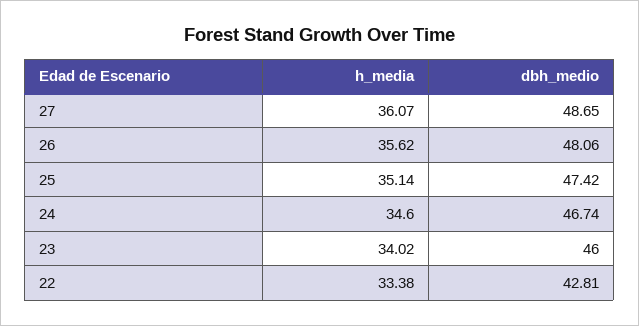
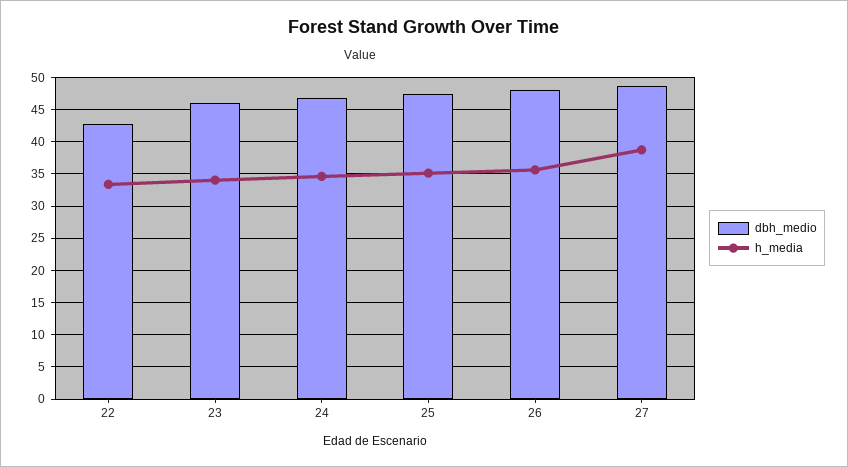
h_media, 27: 36.07 -> 39

